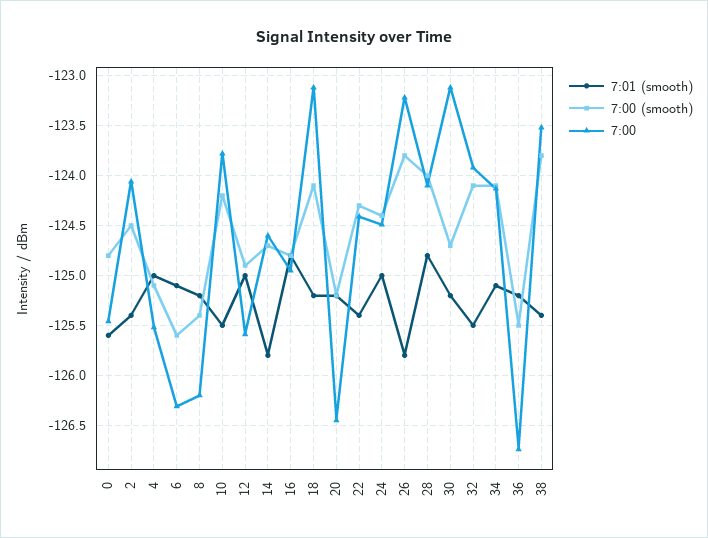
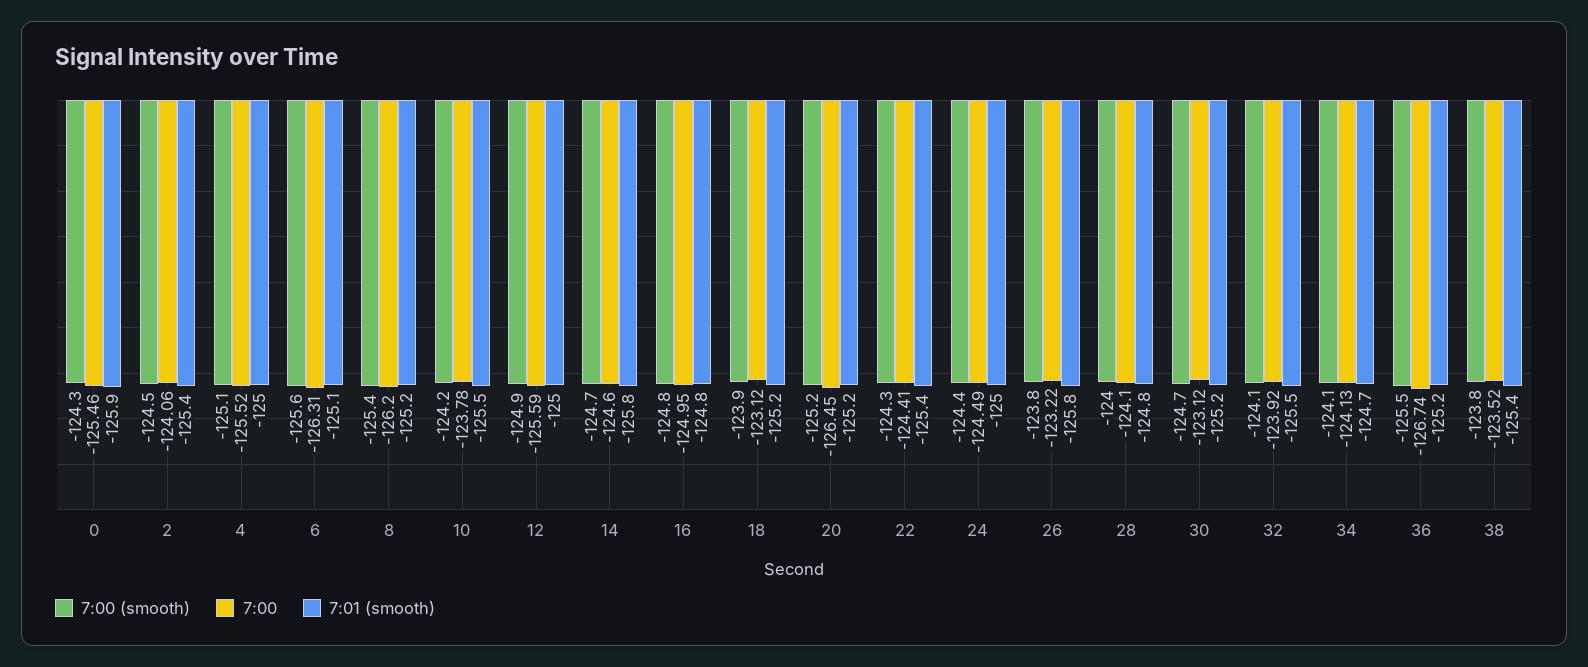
7:01 (smooth), 0: -125.6 -> -125.9
7:00 (smooth), 0: -124.8 -> -124.3
7:00 (smooth), 18: -124.1 -> -123.9
7:01 (smooth), 34: -125.1 -> -124.7

